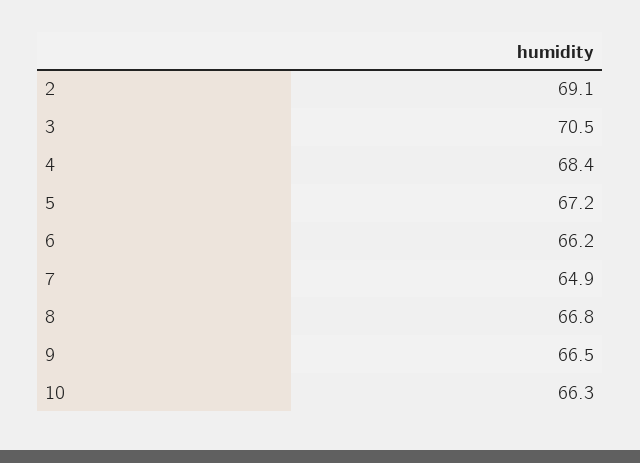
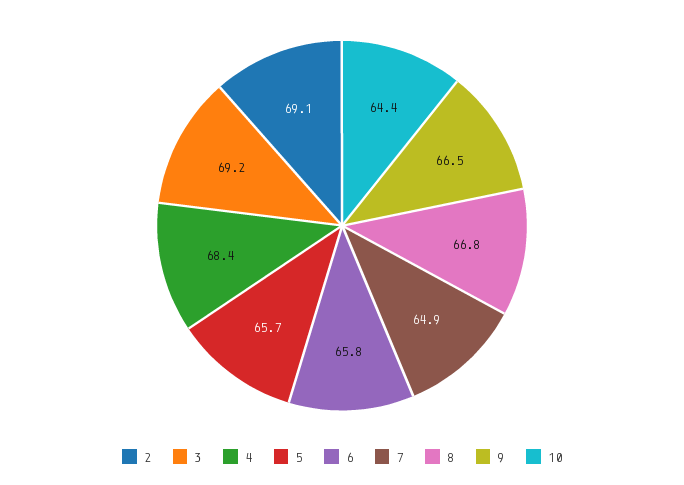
3: 70.5 -> 69.2
5: 67.2 -> 65.7
6: 66.2 -> 65.8
10: 66.3 -> 64.4

